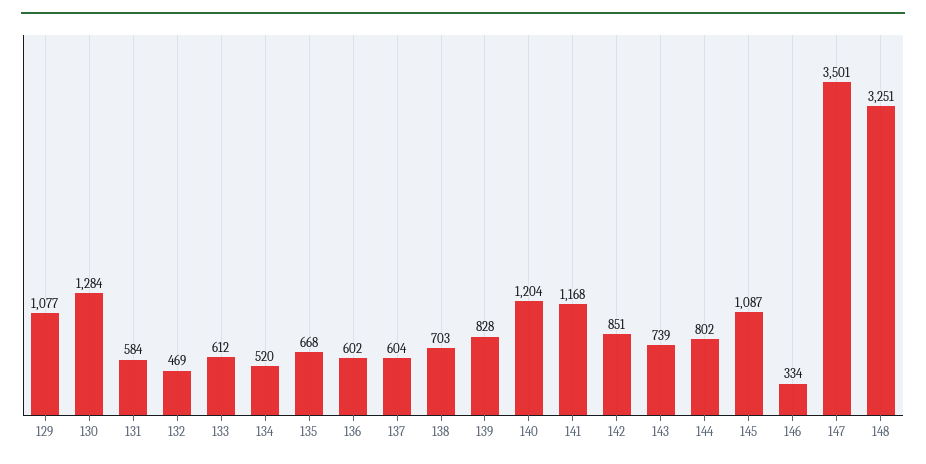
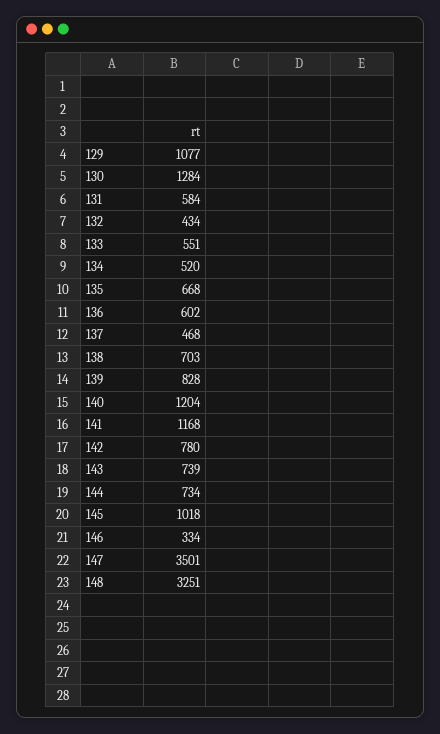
132: 469 -> 434
133: 612 -> 551
137: 604 -> 468
142: 851 -> 780
144: 802 -> 734
145: 1087 -> 1018

